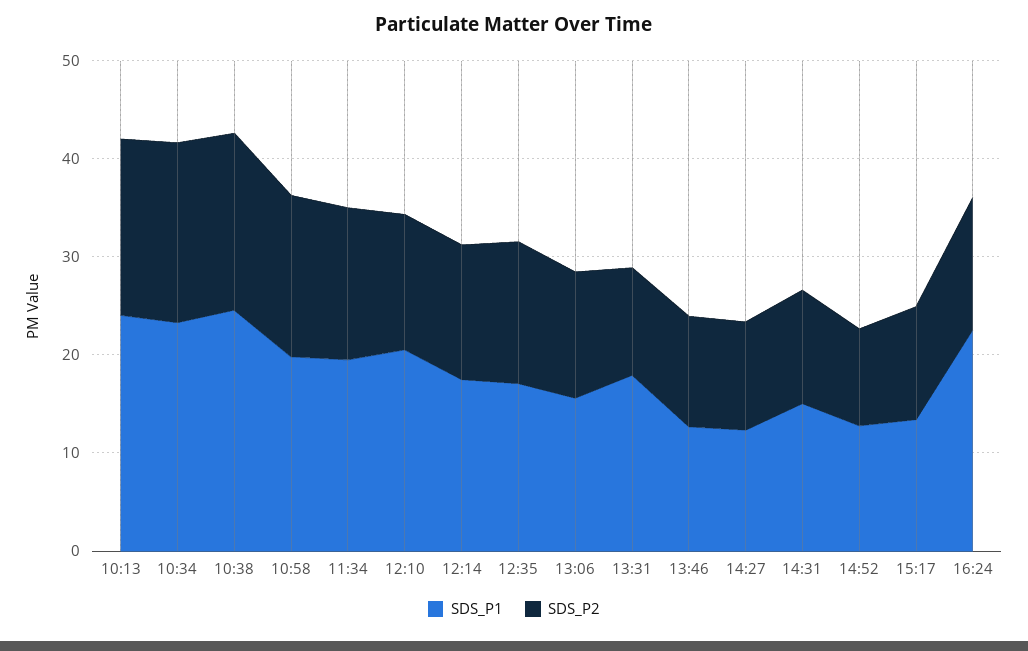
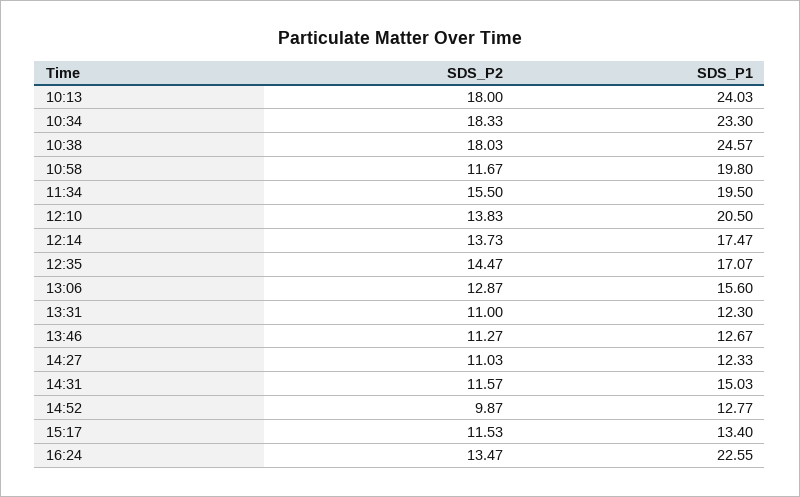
SDS_P2, 10:58: 16 -> 11.67
SDS_P1, 13:31: 18 -> 12.3

